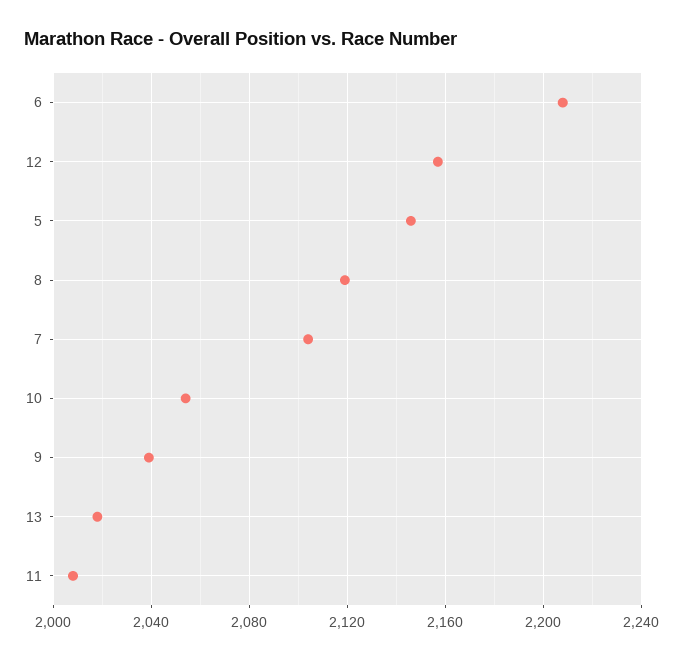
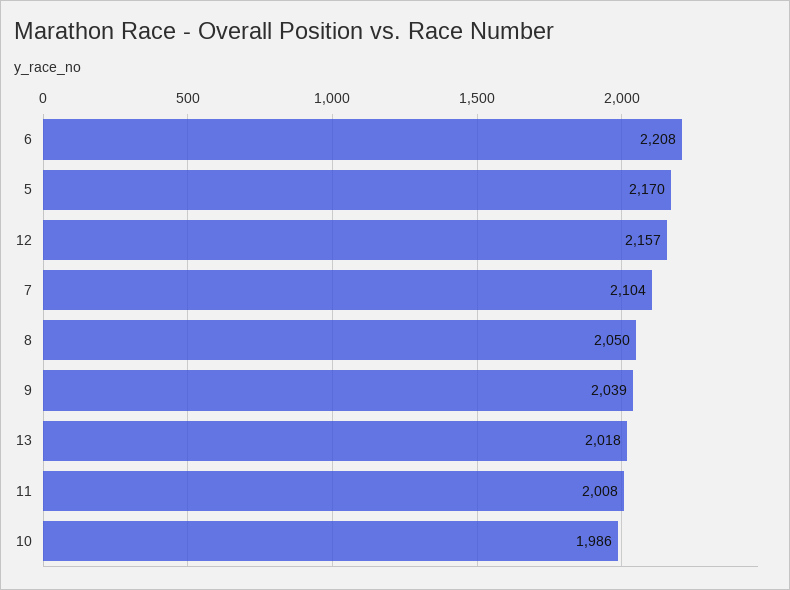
5: 2145 -> 2170
8: 2120 -> 2050
10: 2055 -> 1986

